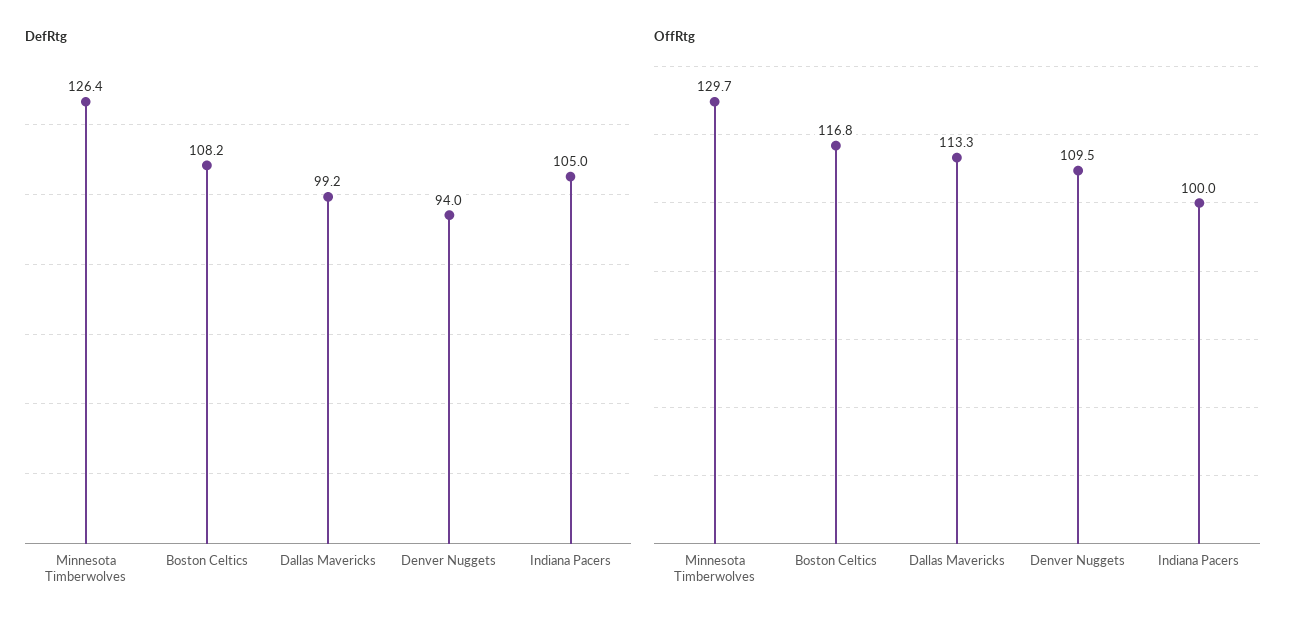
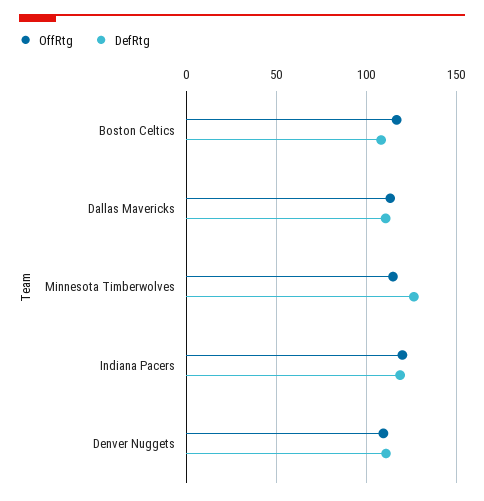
DefRtg, Dallas Mavericks: 99.2 -> 110
DefRtg, Denver Nuggets: 94 -> 110
DefRtg, Indiana Pacers: 105 -> 120
OffRtg, Minnesota Timberwolves: 129.7 -> 115
OffRtg, Indiana Pacers: 100 -> 120

